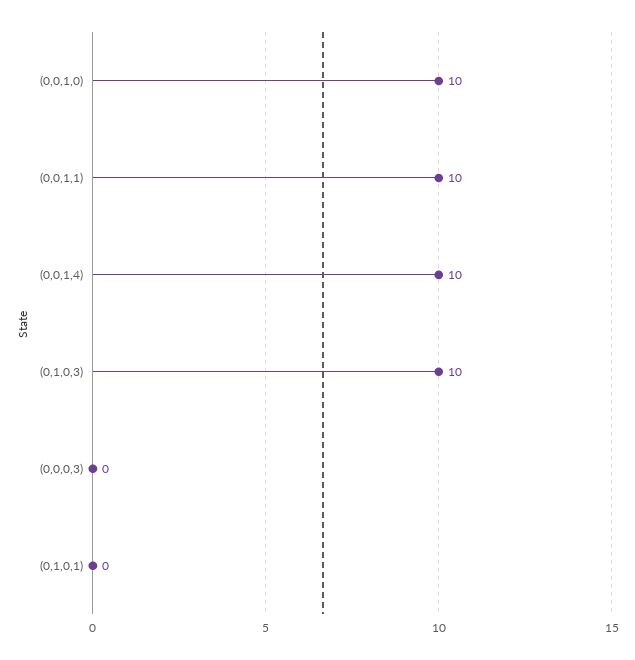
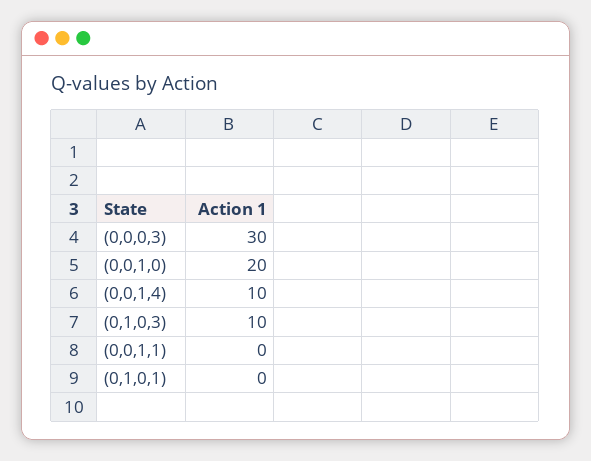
(0,0,1,0): 10 -> 20
(0,0,1,1): 10 -> 0
(0,0,0,3): 0 -> 30

